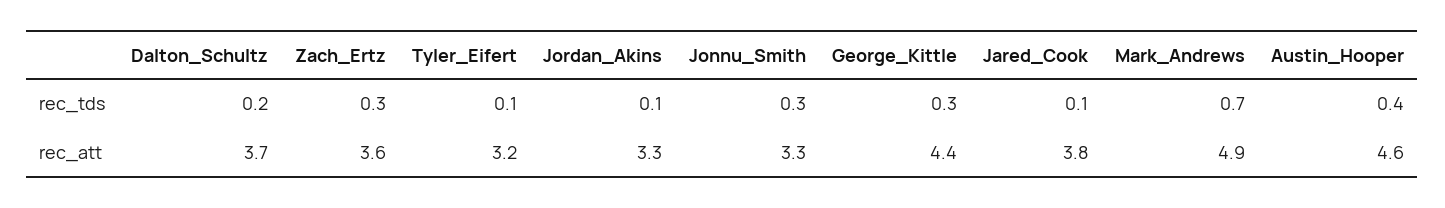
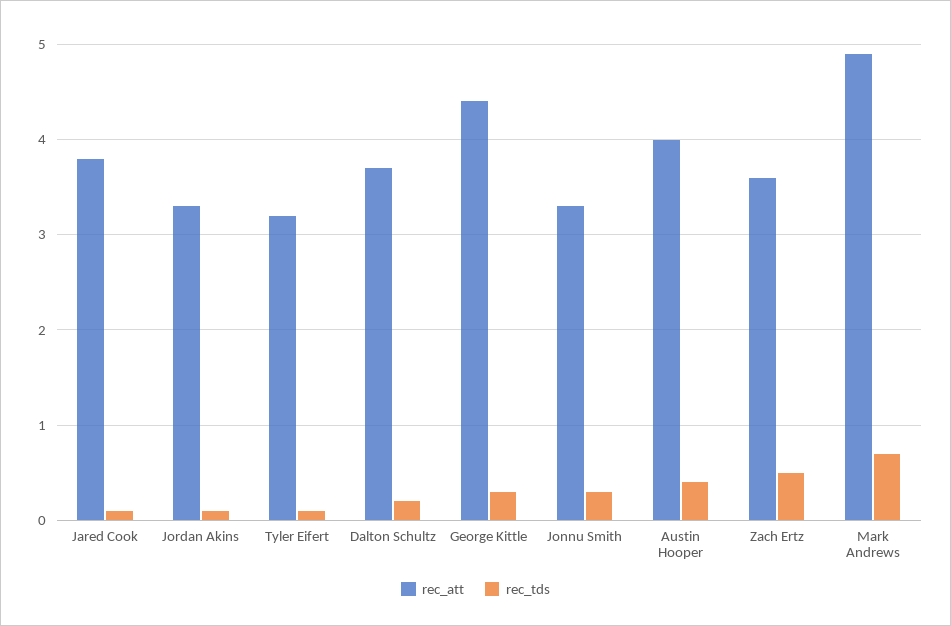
rec_tds, Zach_Ertz: 0.3 -> 0.5
rec_att, Austin_Hooper: 4.6 -> 4

